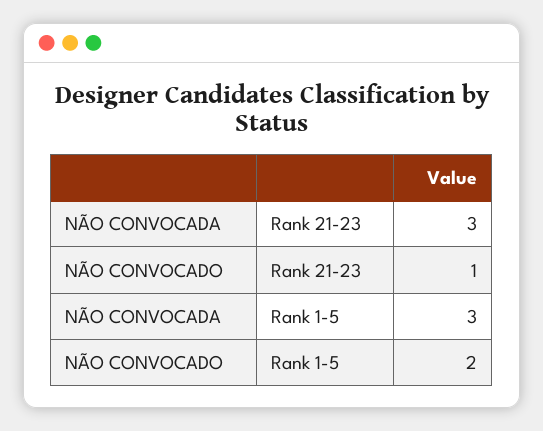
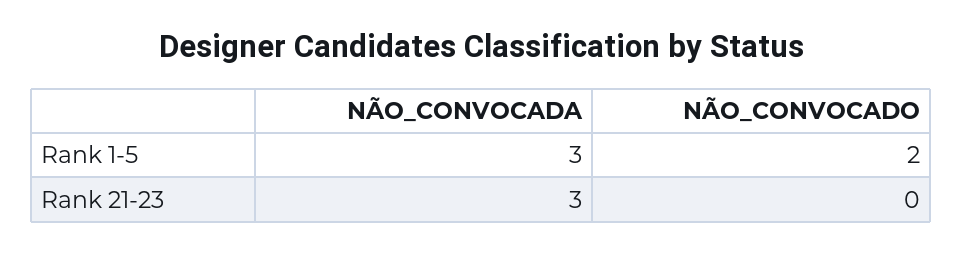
NÃO CONVOCADO, Rank 21-23: 1 -> 0

